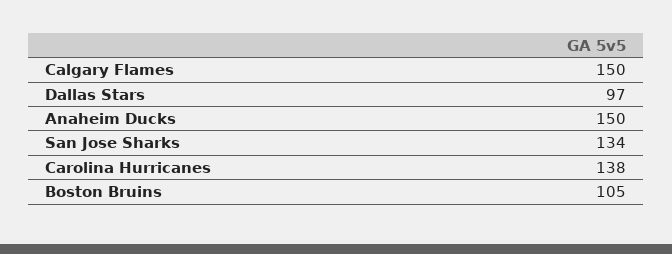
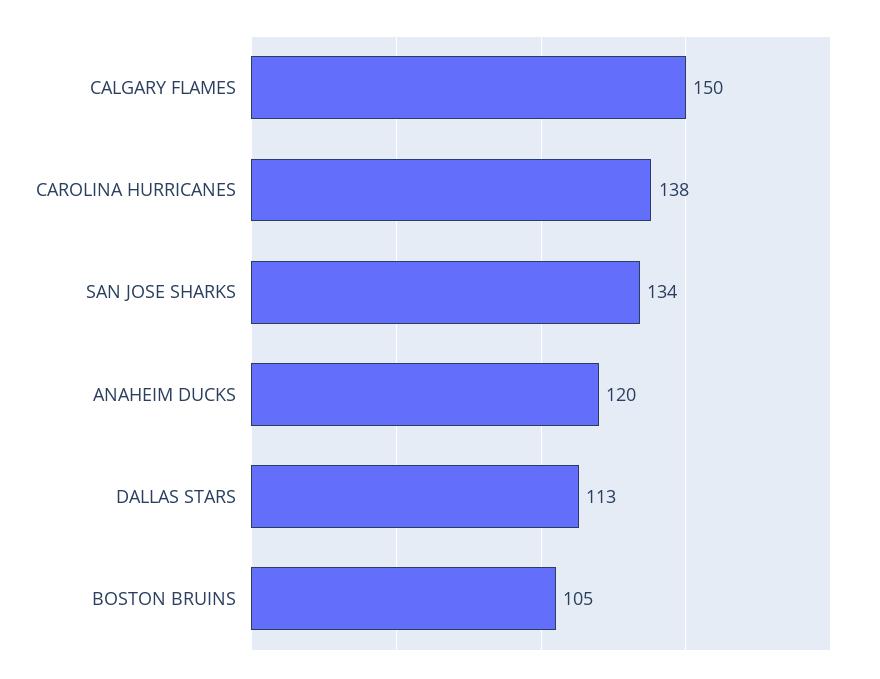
Dallas Stars: 97 -> 113
Anaheim Ducks: 150 -> 120

